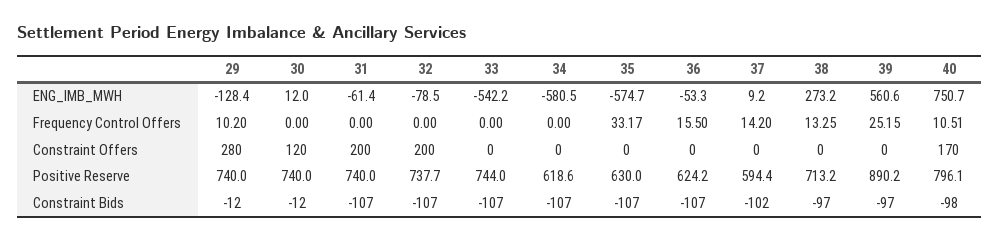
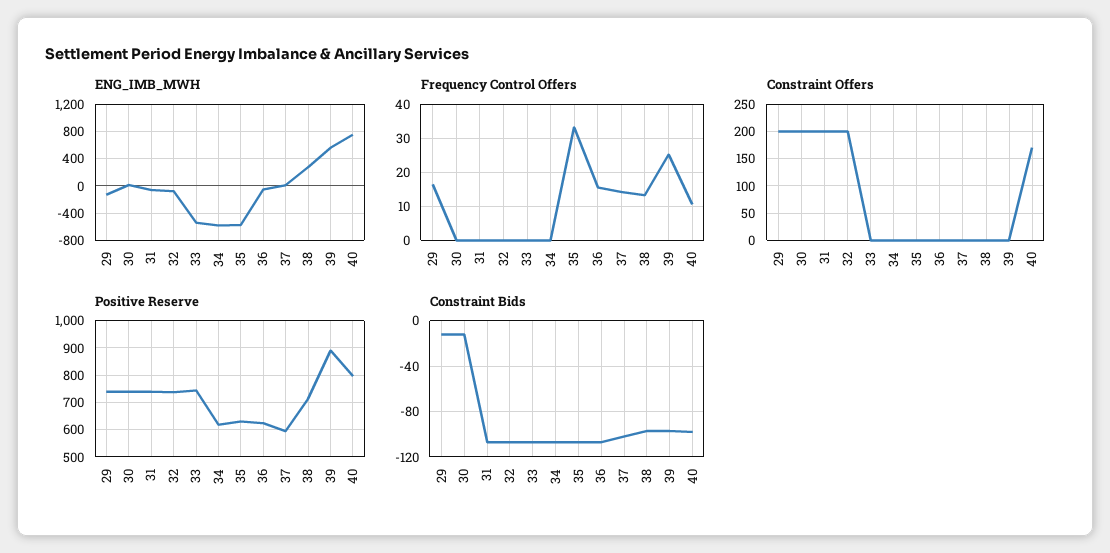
Frequency Control Offers, 29: 10.2 -> 16
Constraint Offers, 29: 280 -> 200
Constraint Offers, 30: 120 -> 200

